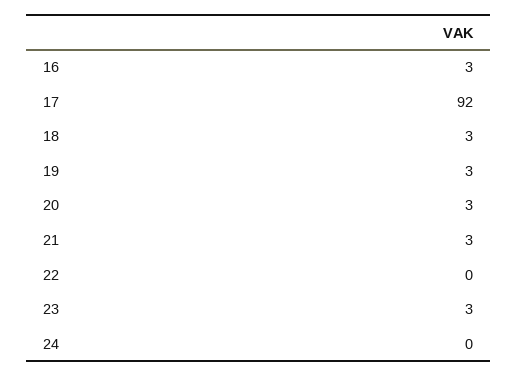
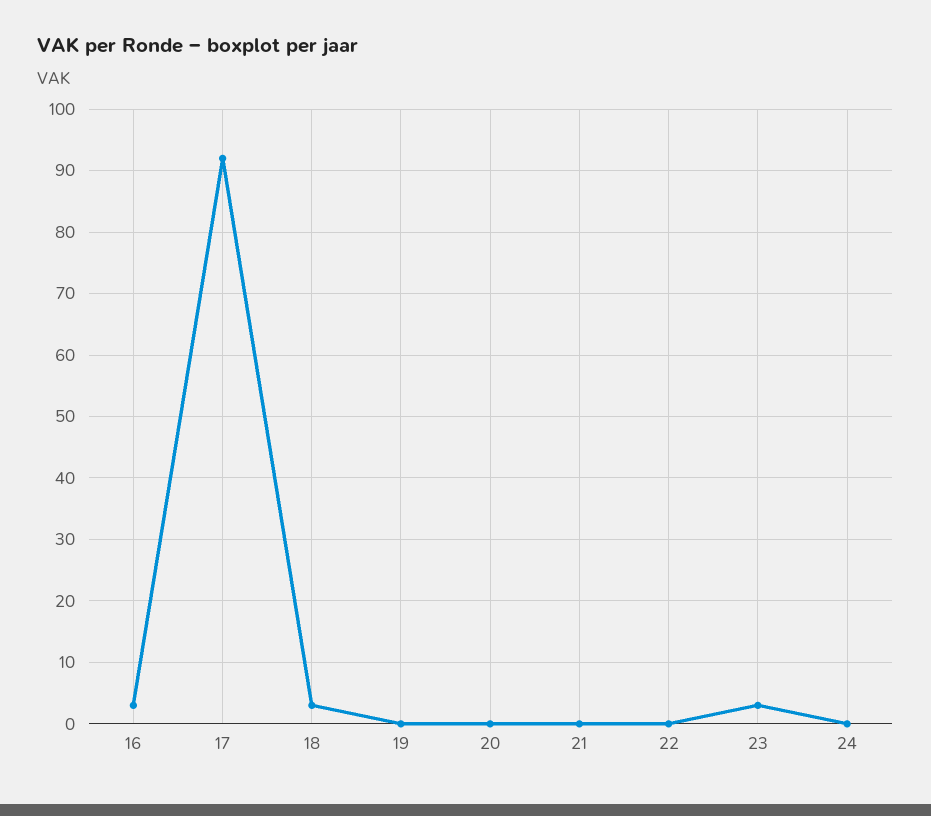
19: 3 -> 0
20: 3 -> 0
21: 3 -> 0

